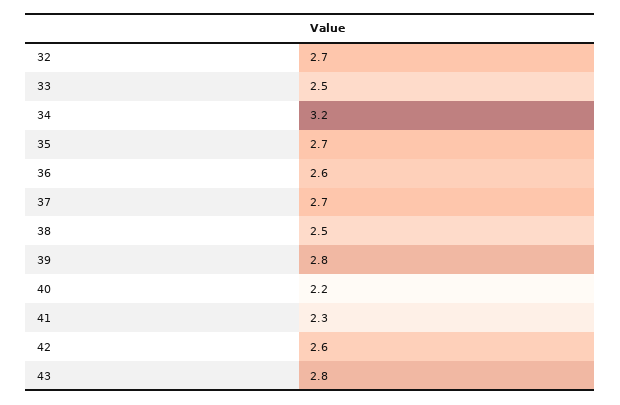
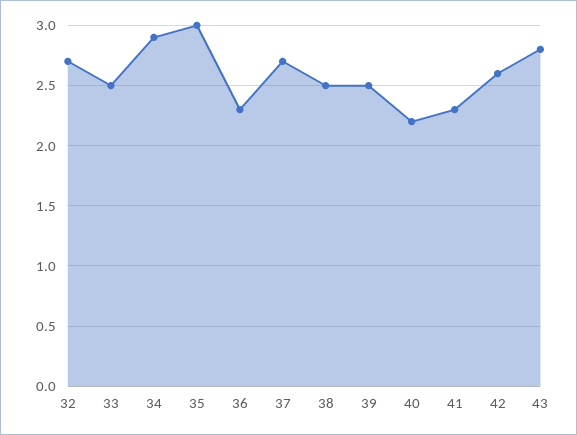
34: 3.2 -> 2.9
35: 2.7 -> 3
36: 2.6 -> 2.3
39: 2.8 -> 2.5

